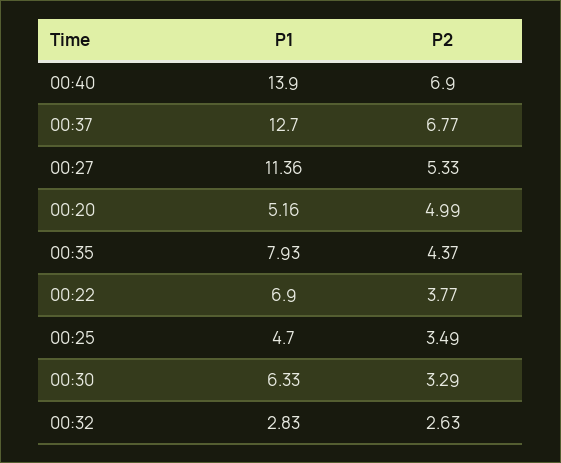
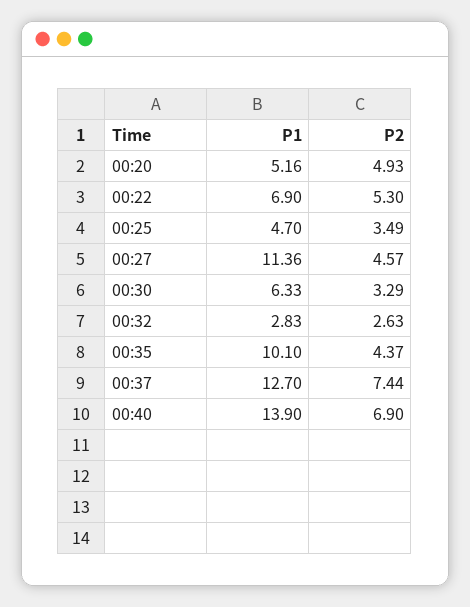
P2, 00:37: 6.77 -> 7.44
P2, 00:27: 5.33 -> 4.57
P2, 00:20: 4.99 -> 4.93
P1, 00:35: 7.93 -> 10.1
P2, 00:22: 3.77 -> 5.3

